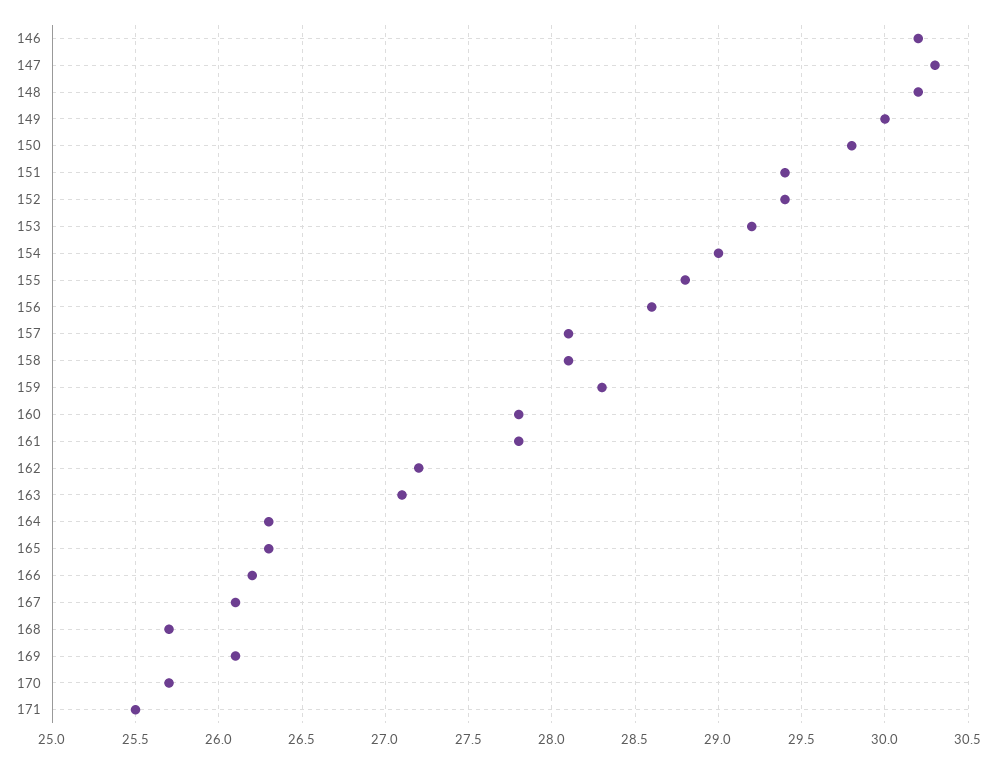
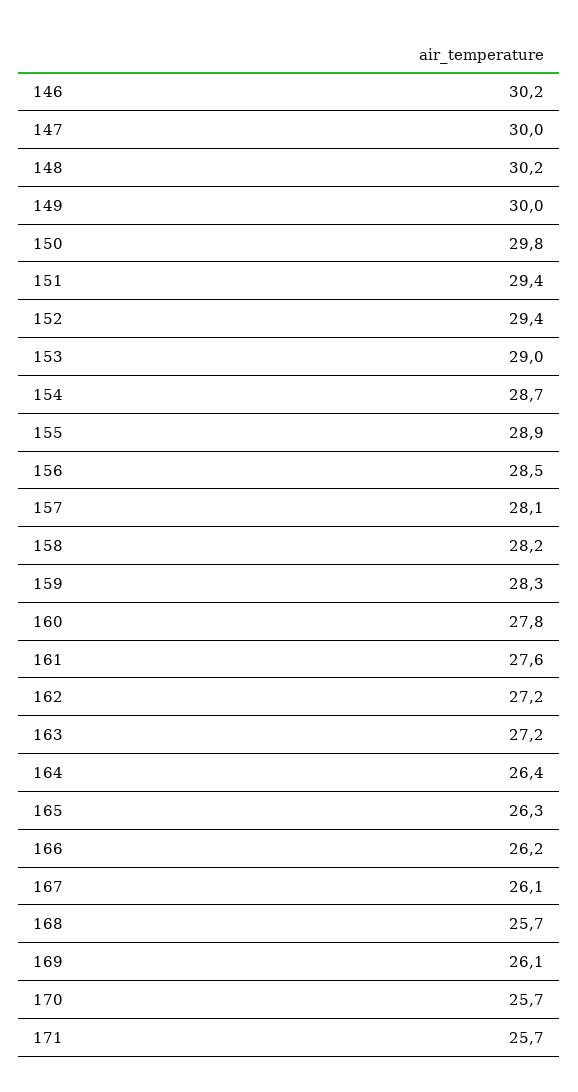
147: 30.3 -> 30
153: 29.2 -> 29
154: 29 -> 28.7
155: 28.8 -> 28.9
156: 28.6 -> 28.5
158: 28.1 -> 28.2
161: 27.8 -> 27.6
163: 27.1 -> 27.2
164: 26.3 -> 26.4
171: 25.5 -> 25.7

